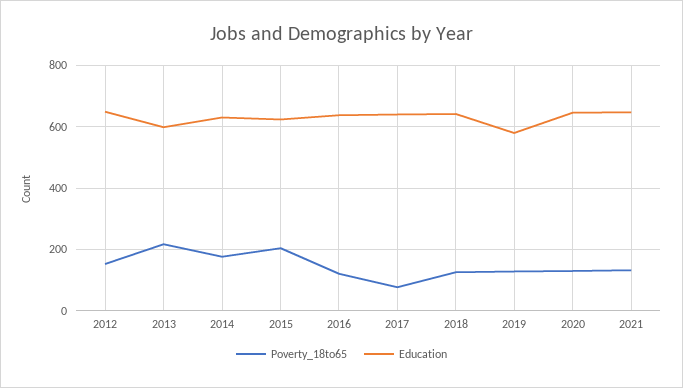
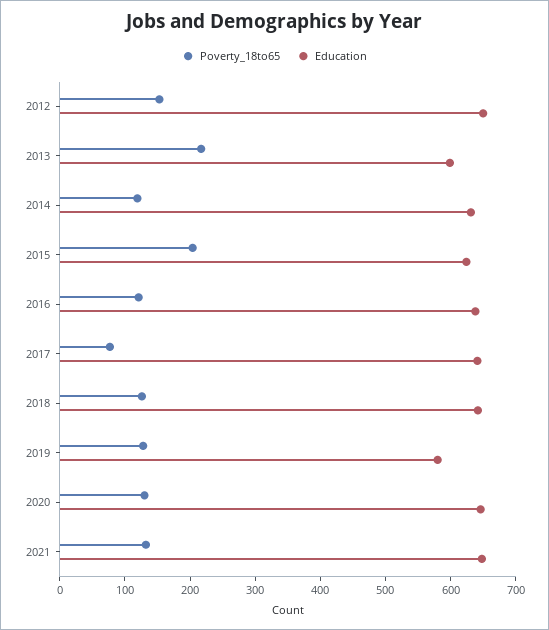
Poverty_18to65, 2014: 180 -> 120

